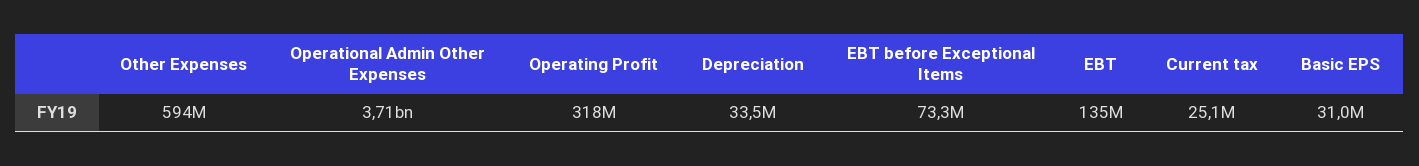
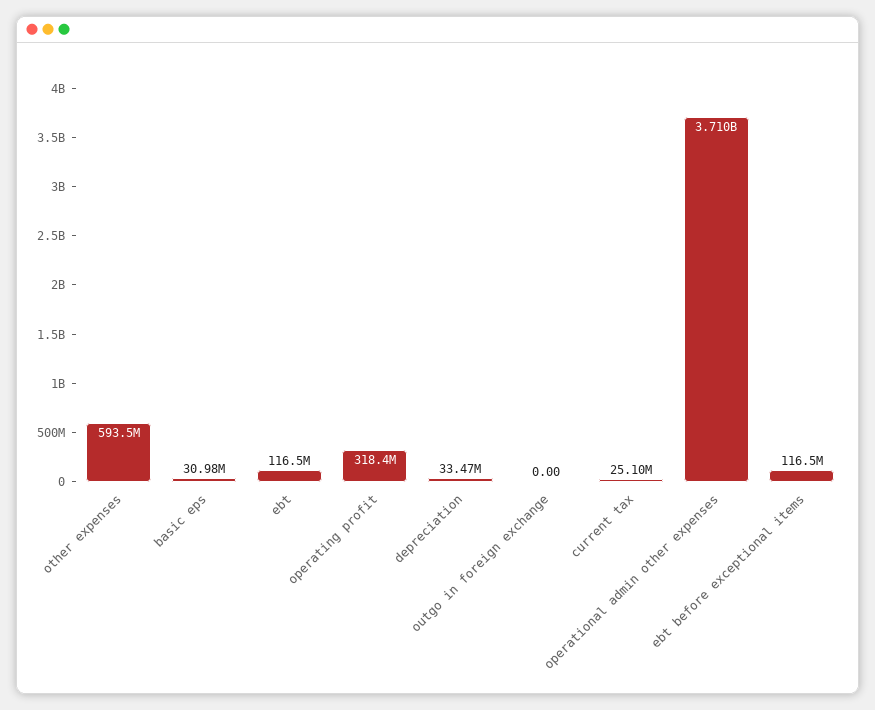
EBT before Exceptional Items: 73300000 -> 116500000
EBT: 135000000 -> 116500000
outgo in foreign exchange: none -> 0

